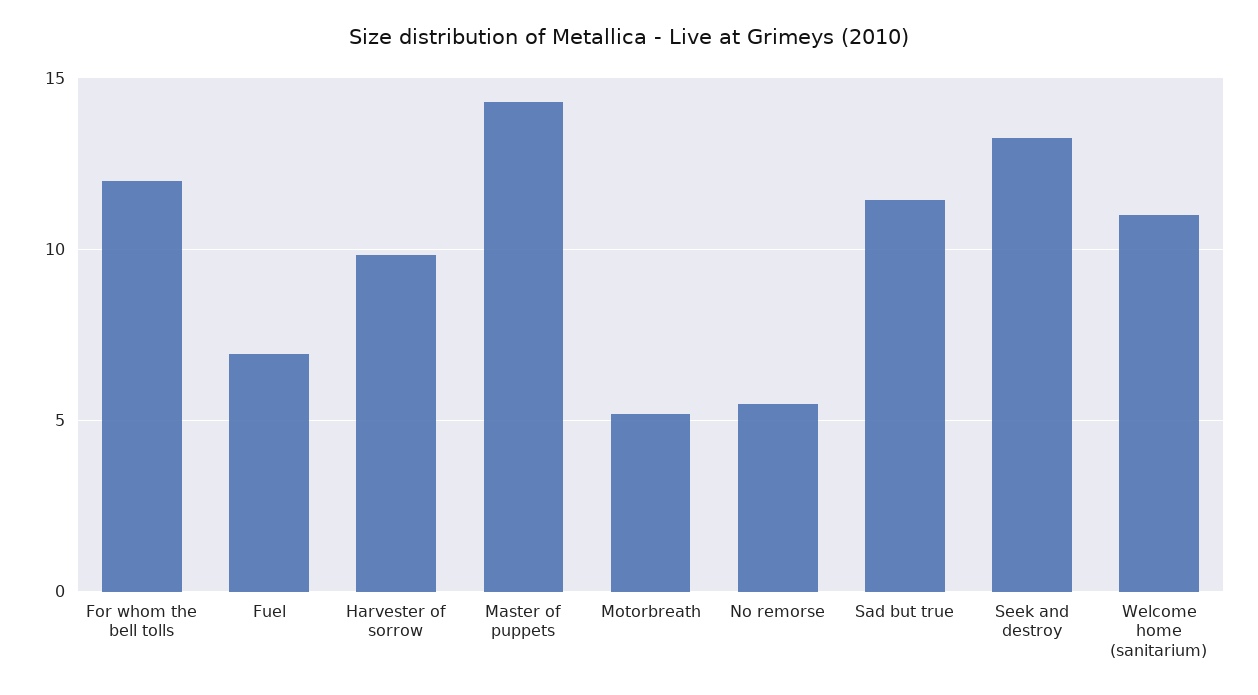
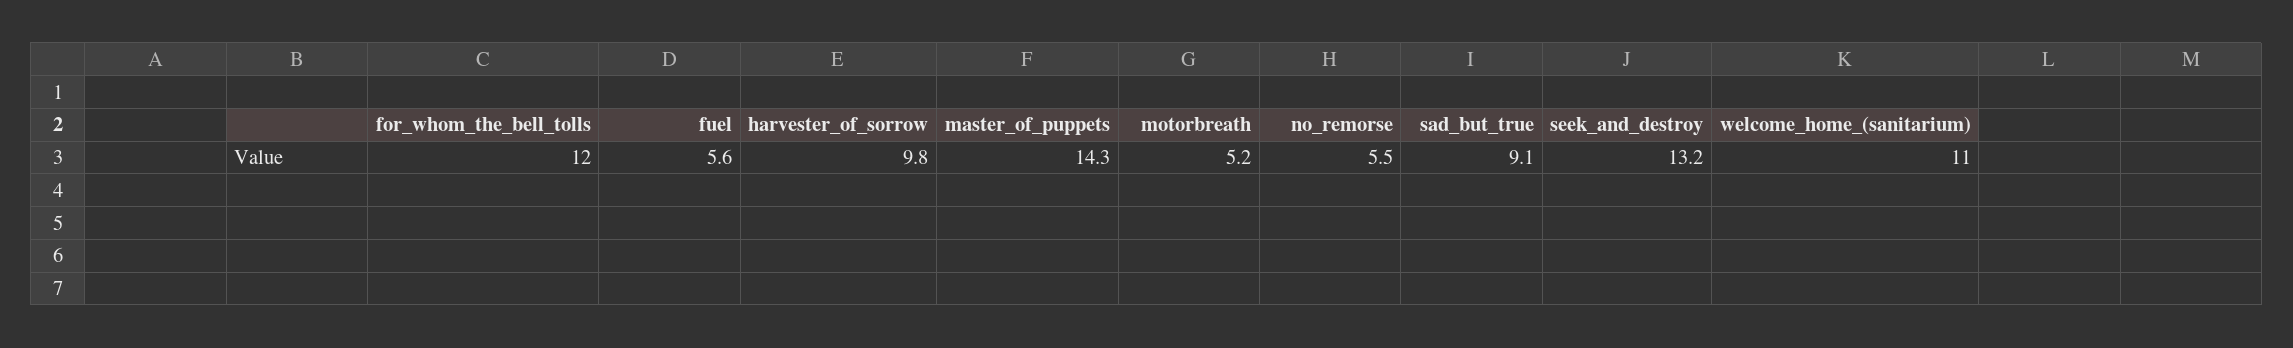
Fuel: 7 -> 5.6
Sad but true: 11.5 -> 9.1

